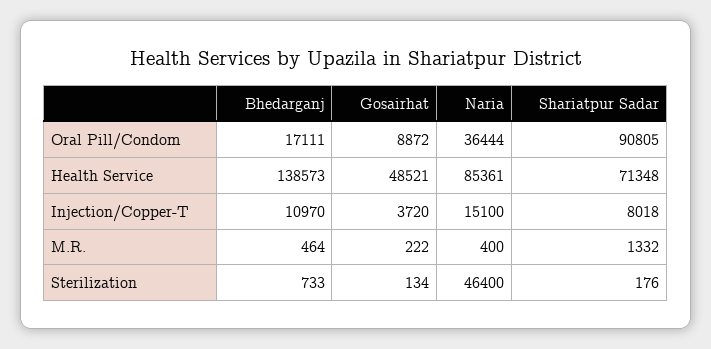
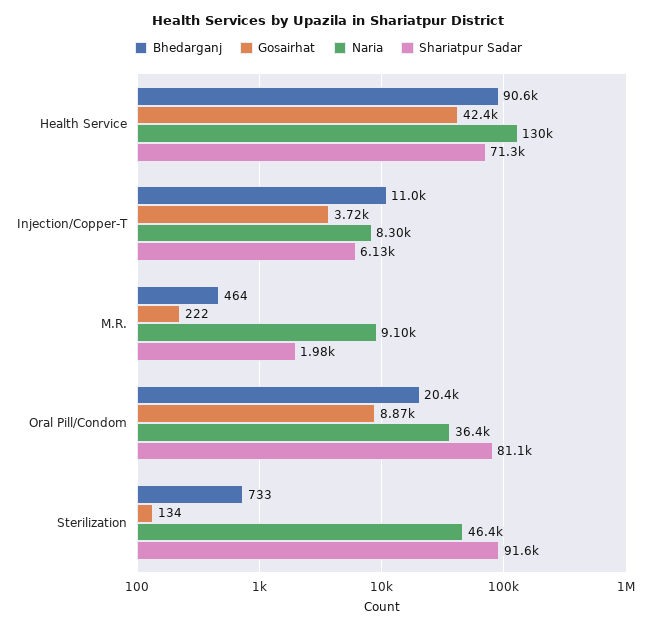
Bhedarganj, Oral Pill/Condom: 17111 -> 20400
Shariatpur Sadar, Oral Pill/Condom: 90805 -> 81100
Bhedarganj, Health Service: 138573 -> 90600
Gosairhat, Health Service: 48521 -> 42400
Naria, Health Service: 85361 -> 130000
Naria, Injection/Copper-T: 15100 -> 8300
Shariatpur Sadar, Injection/Copper-T: 8018 -> 6130
Naria, M.R.: 400 -> 9100
Shariatpur Sadar, M.R.: 1332 -> 1980
Shariatpur Sadar, Sterilization: 176 -> 91600

